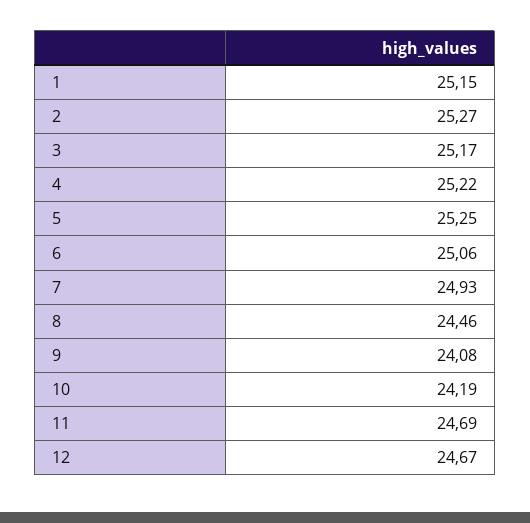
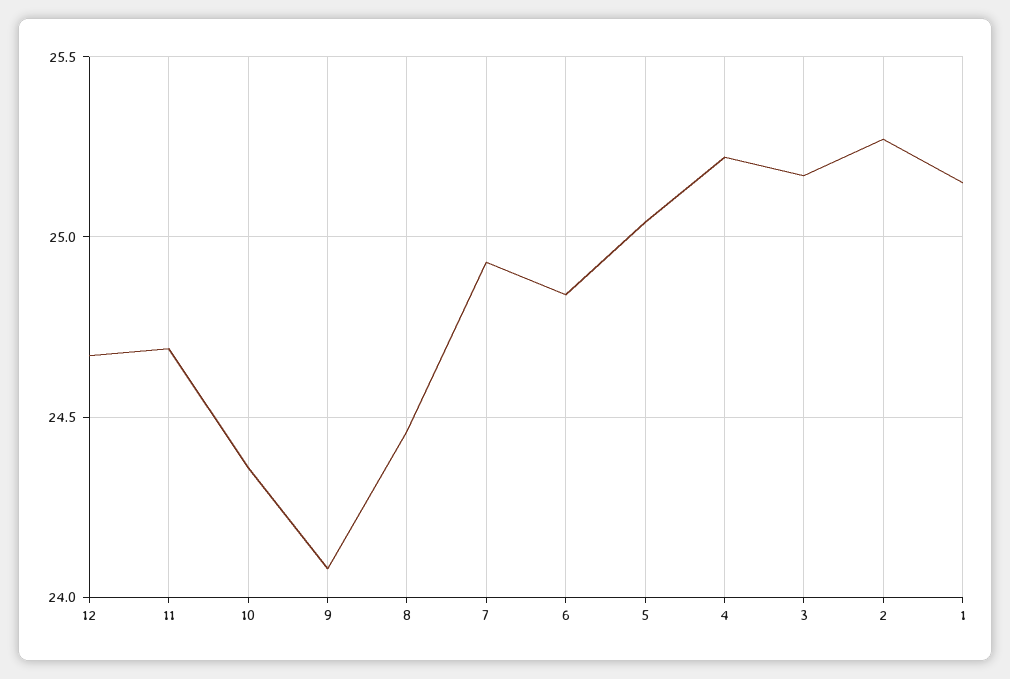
5: 25.25 -> 25.05
6: 25.06 -> 24.85
10: 24.19 -> 24.35

